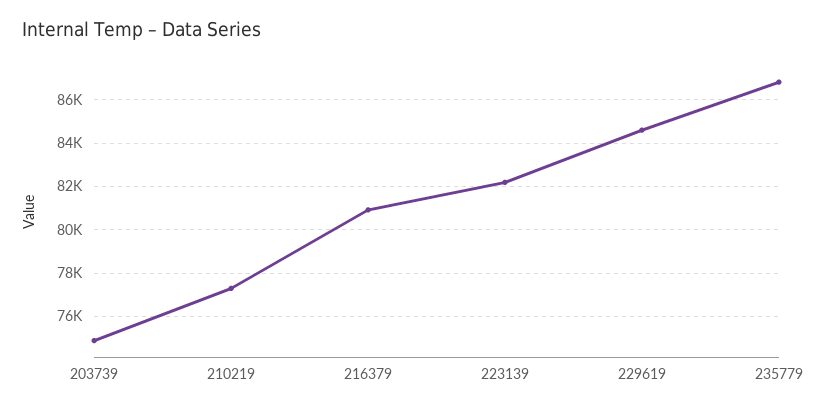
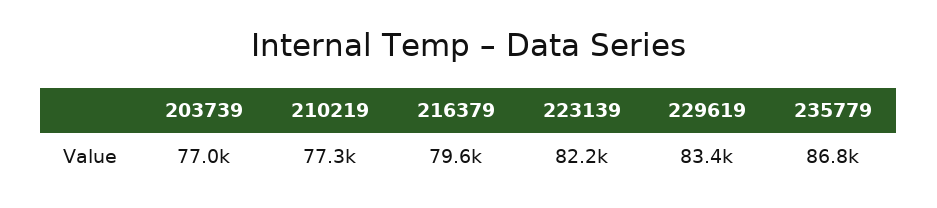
203739: 75000 -> 77000
216379: 81000 -> 79600
229619: 84500 -> 83400

